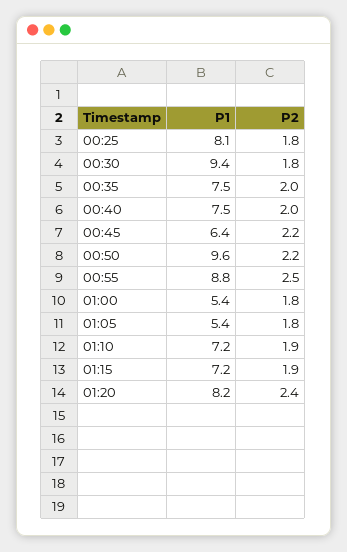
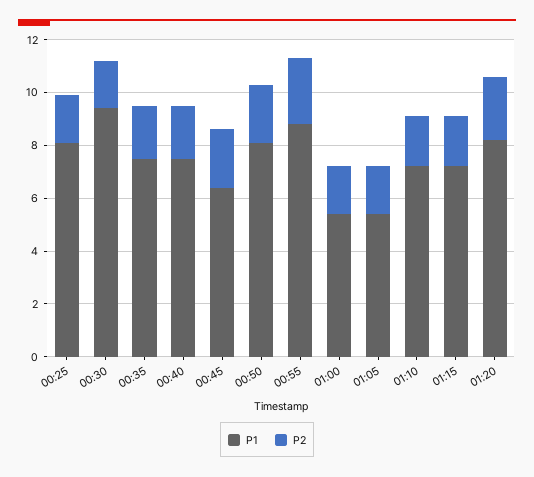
P1, 00:50: 9.6 -> 8

